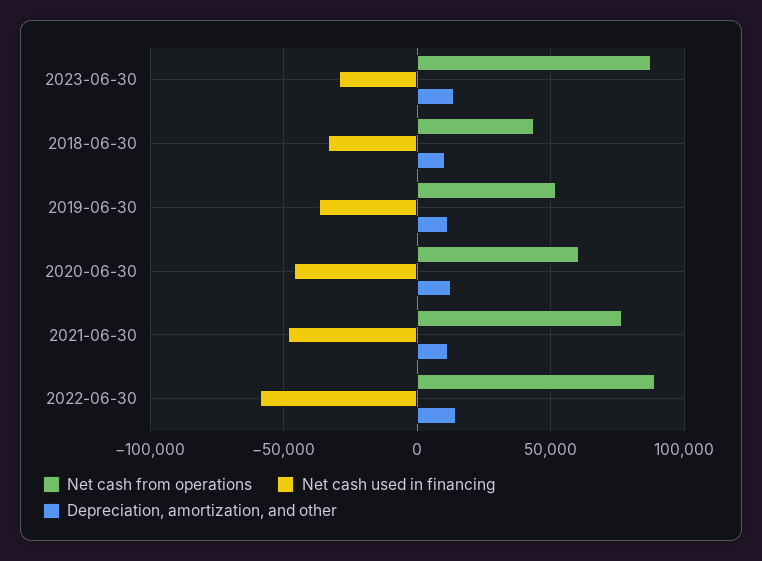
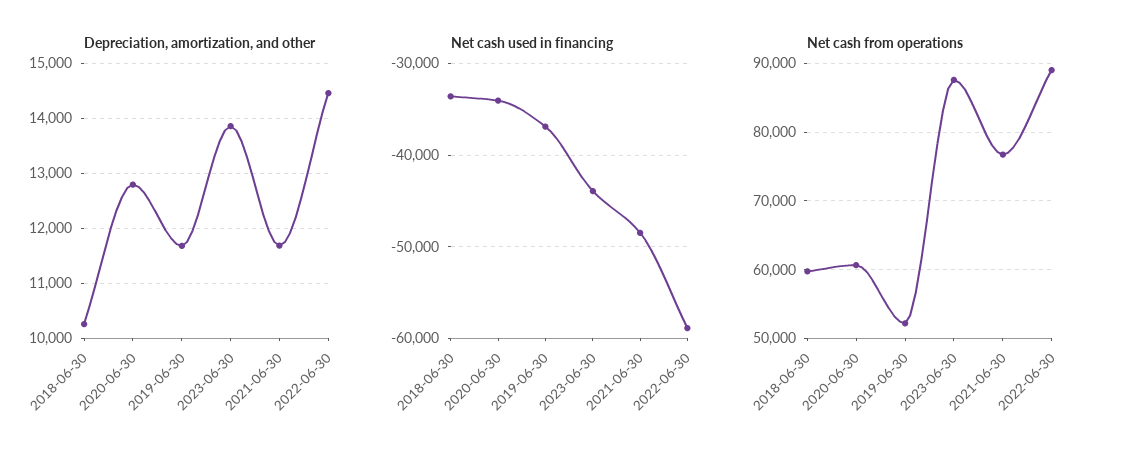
Net cash used in financing, 2023-06-30: -30000 -> -44000
Net cash from operations, 2018-06-30: 45000 -> 60000
Net cash used in financing, 2020-06-30: -45000 -> -34000

